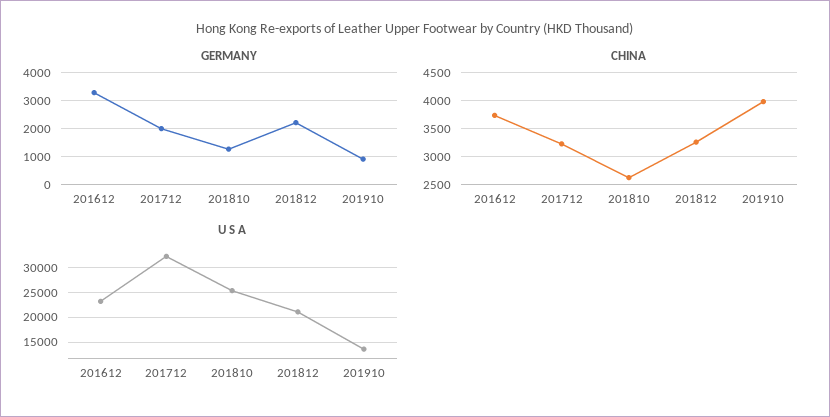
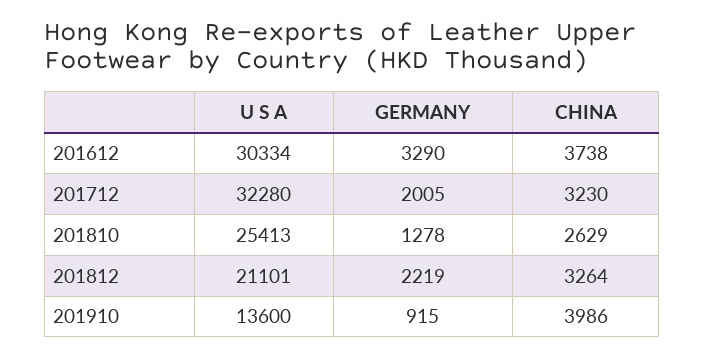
U S A, 201612: 22500 -> 30334

